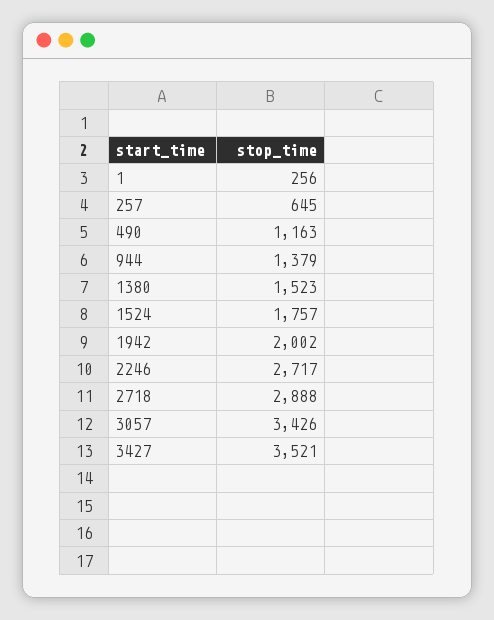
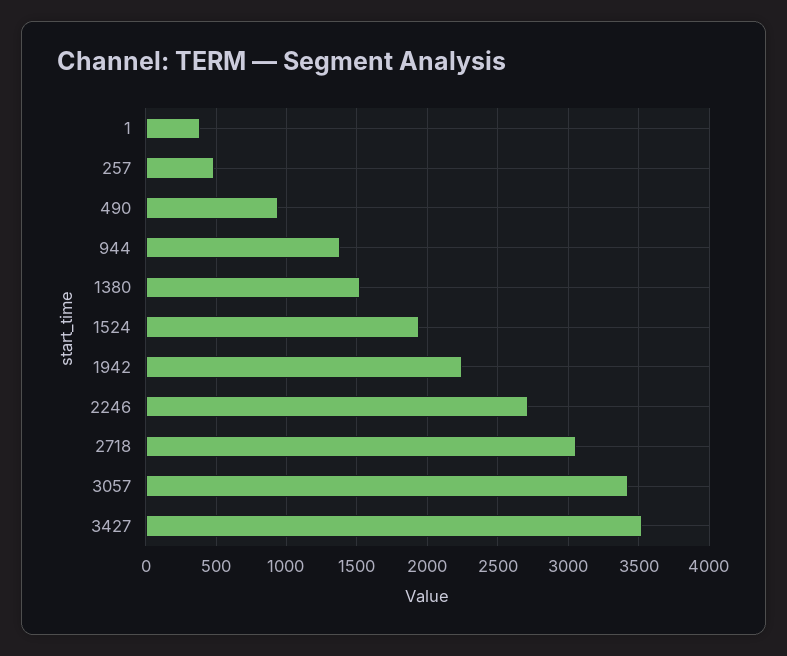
1: 256 -> 400
257: 645 -> 500
490: 1163 -> 950
1524: 1757 -> 1950
1942: 2002 -> 2250
2718: 2888 -> 3050

